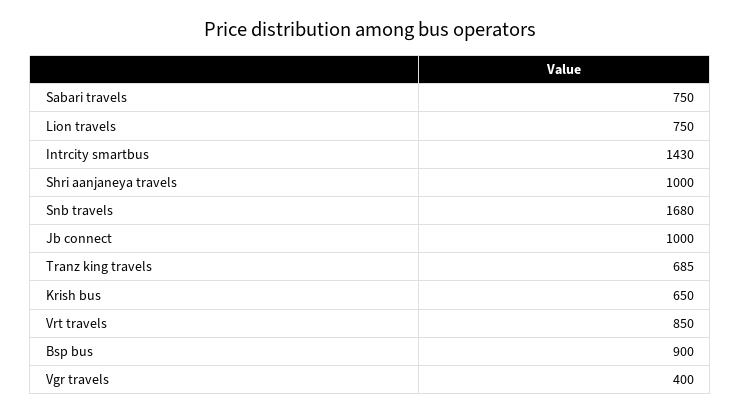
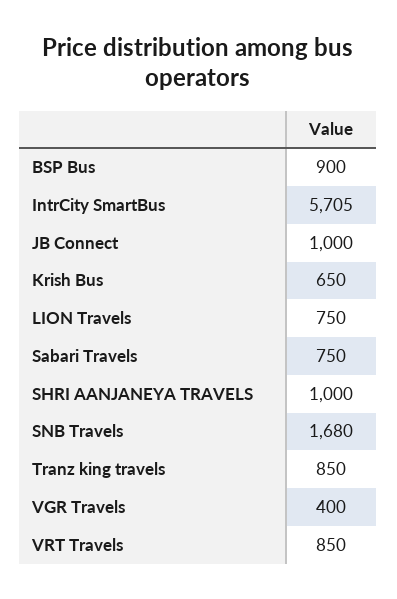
Intrcity smartbus: 1430 -> 5705
Tranz king travels: 685 -> 850

